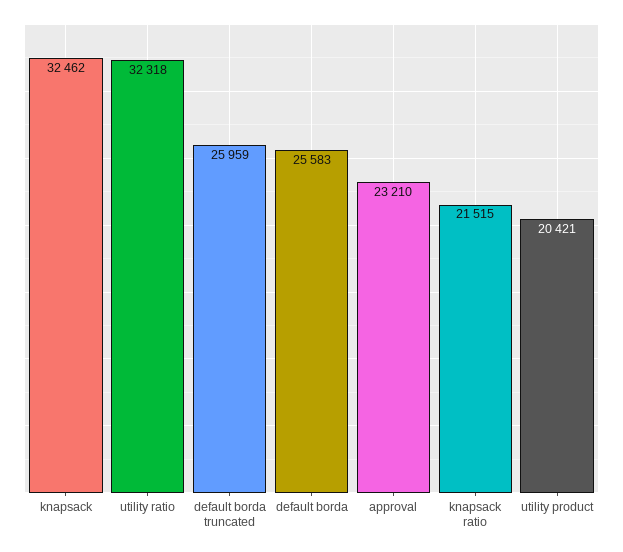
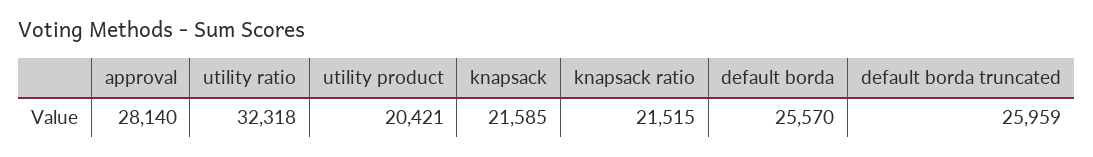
knapsack: 32462 -> 21585
default borda: 25583 -> 25570
approval: 23210 -> 28140

